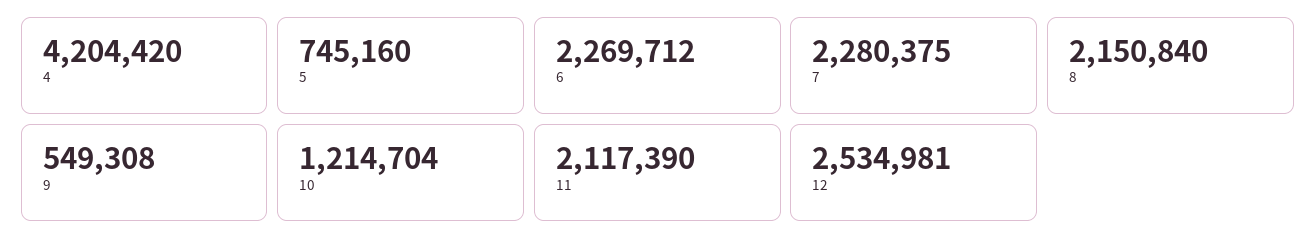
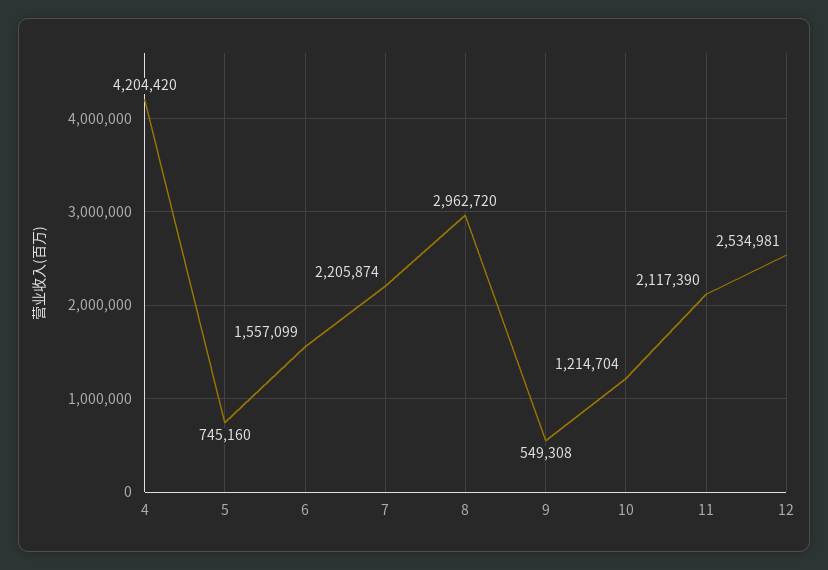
6: 2269712 -> 1557099
7: 2280375 -> 2205874
8: 2150840 -> 2962720

